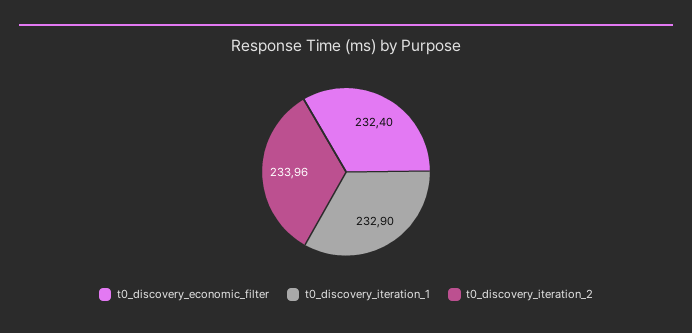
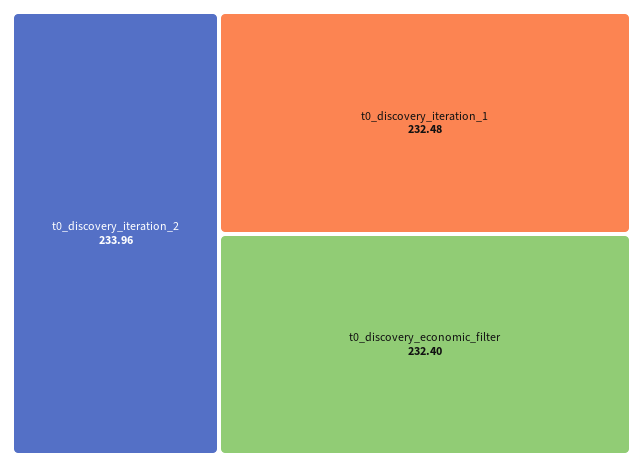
t0_discovery_iteration_1: 232.9 -> 232.48

